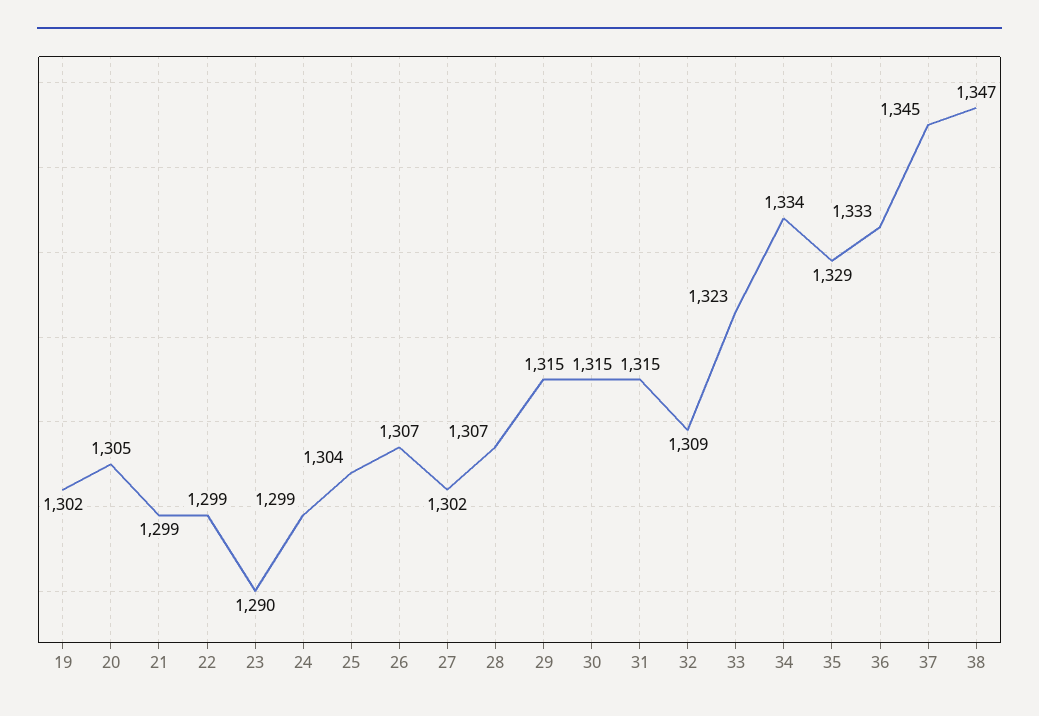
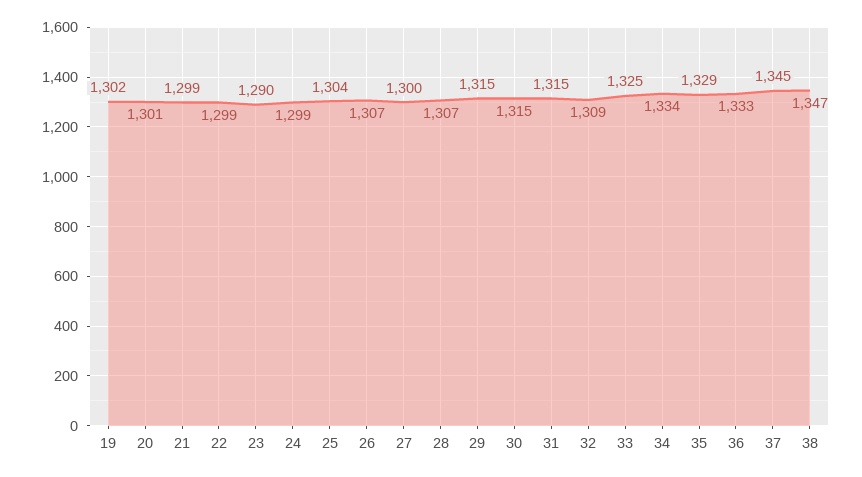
20: 1305 -> 1301
27: 1302 -> 1300
33: 1323 -> 1325

